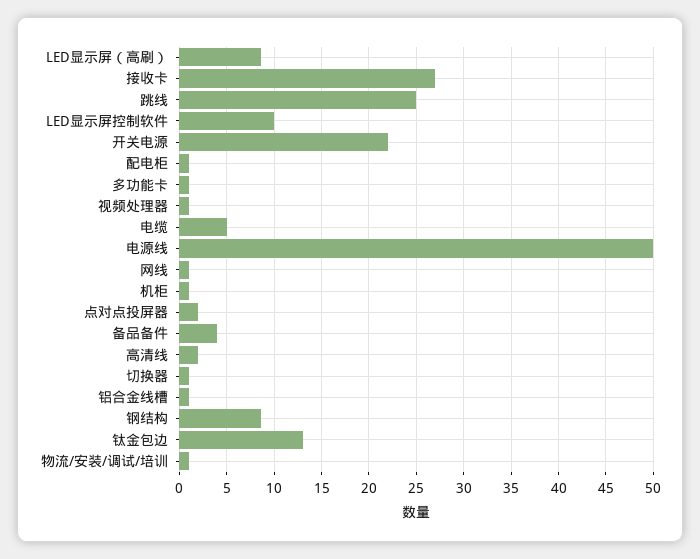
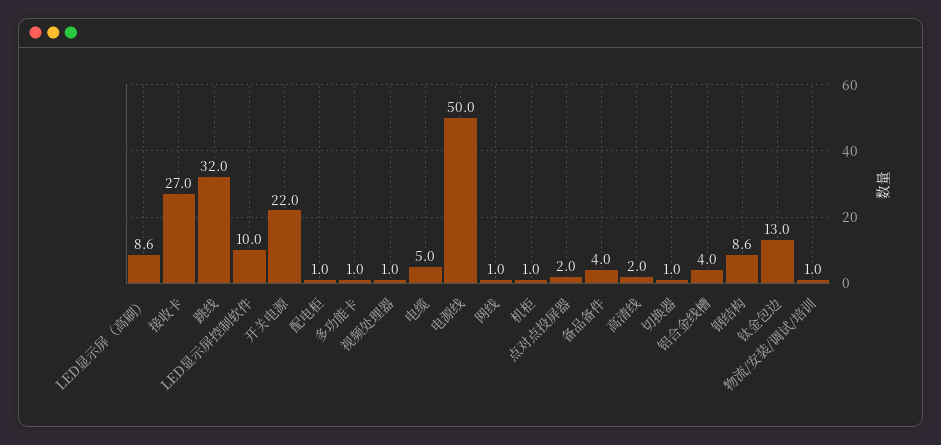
跳线: 25 -> 32
铝合金线槽: 1 -> 4

